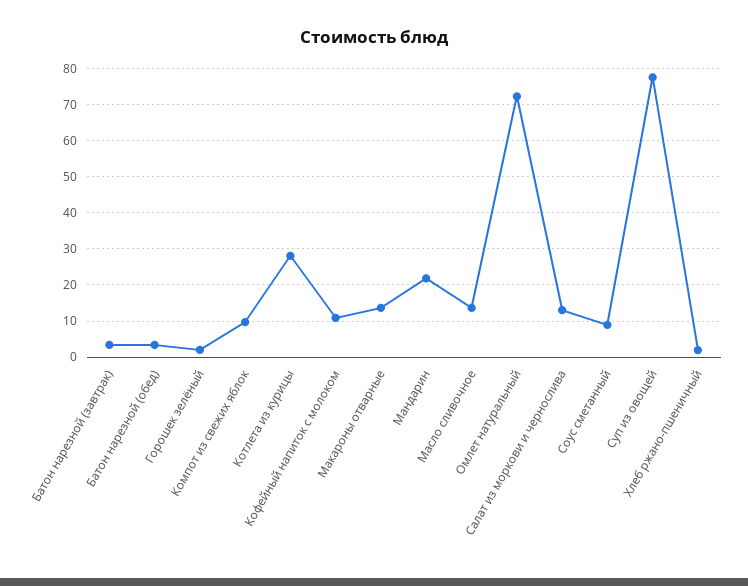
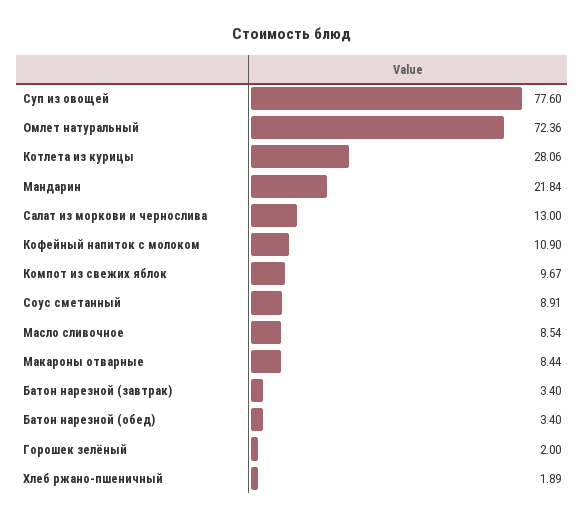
Макароны отварные: 14 -> 8.44
Масло сливочное: 14 -> 8.54

